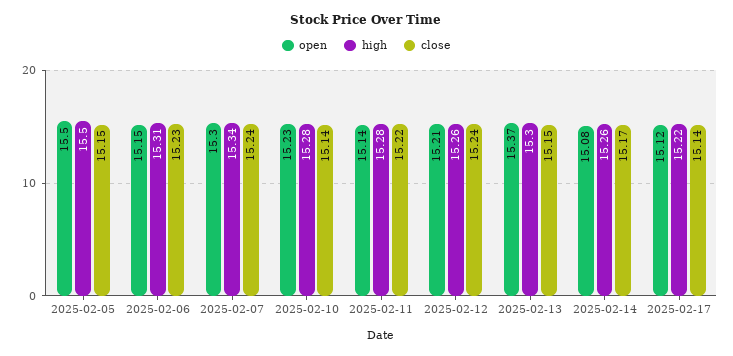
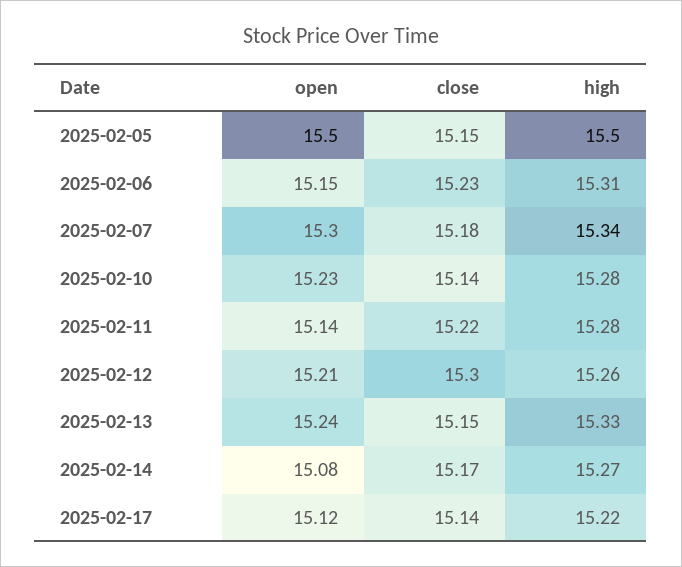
close, 2025-02-07: 15.24 -> 15.18
close, 2025-02-12: 15.24 -> 15.3
open, 2025-02-13: 15.37 -> 15.24
high, 2025-02-13: 15.3 -> 15.33
high, 2025-02-14: 15.26 -> 15.27

